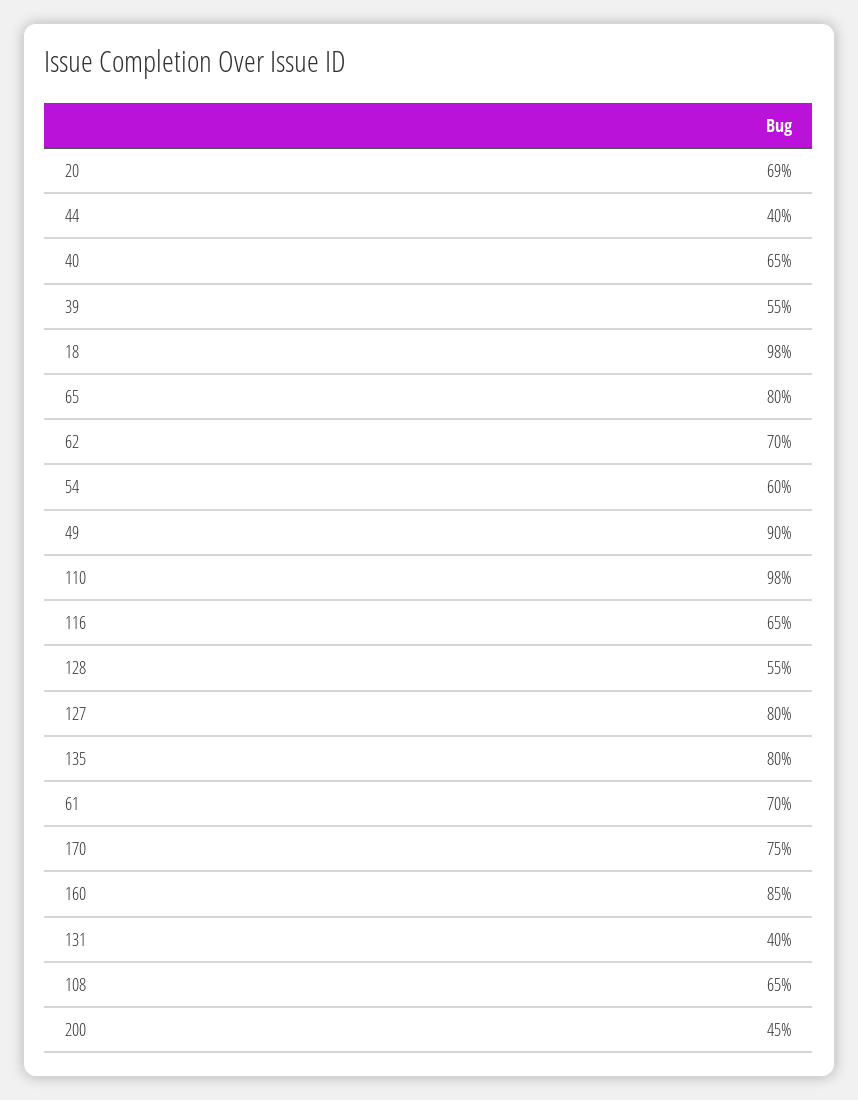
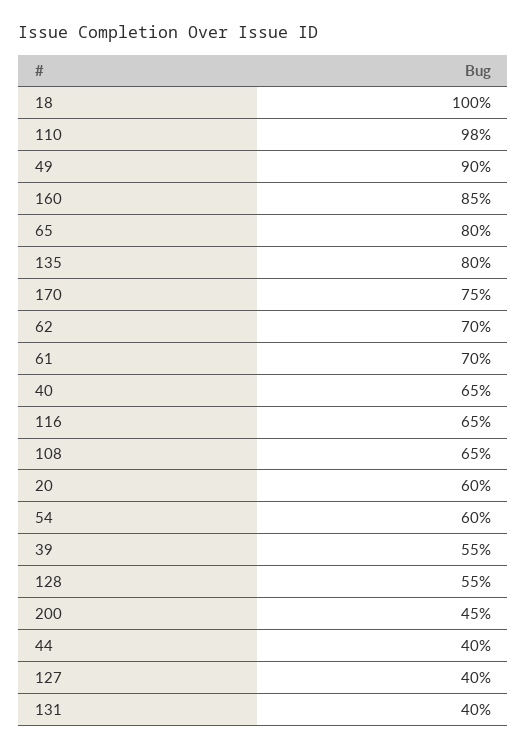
20: 69 -> 60
18: 98 -> 100
127: 80 -> 40

